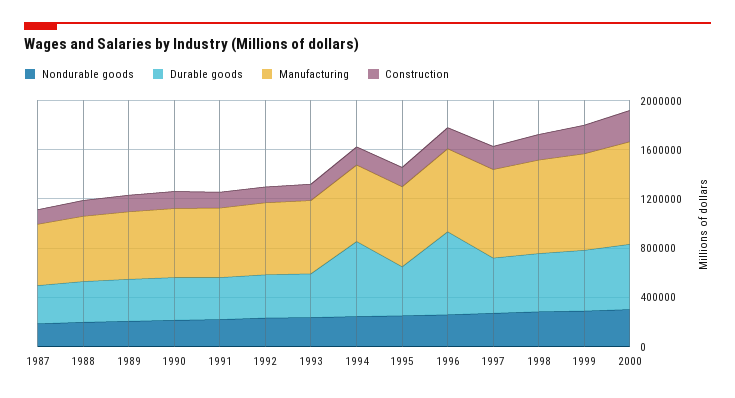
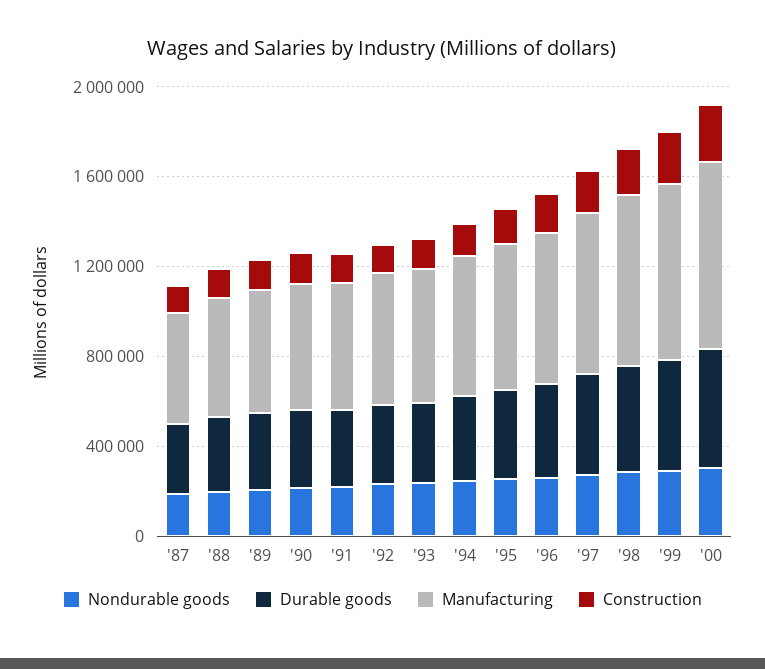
Durable goods, 1994: 600000 -> 400000
Durable goods, 1996: 700000 -> 400000

